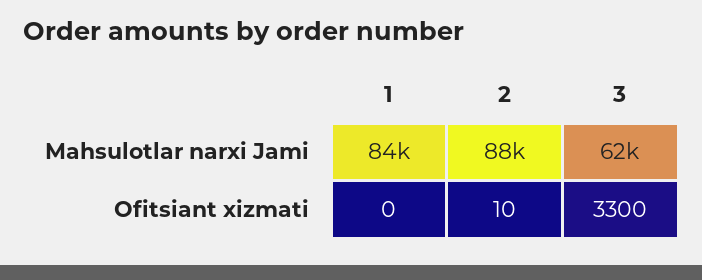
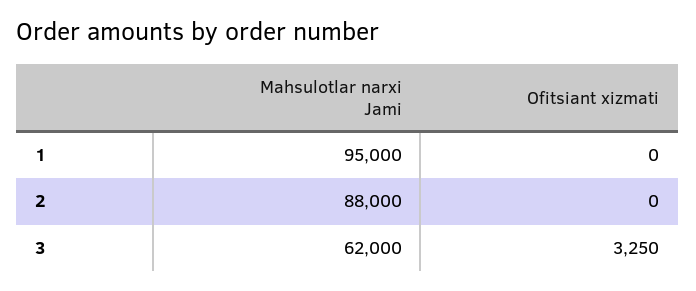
1, Mahsulotlar narxi Jami: 84000 -> 95000
2, Ofitsiant xizmati: 10 -> 0
3, Ofitsiant xizmati: 3300 -> 3250

